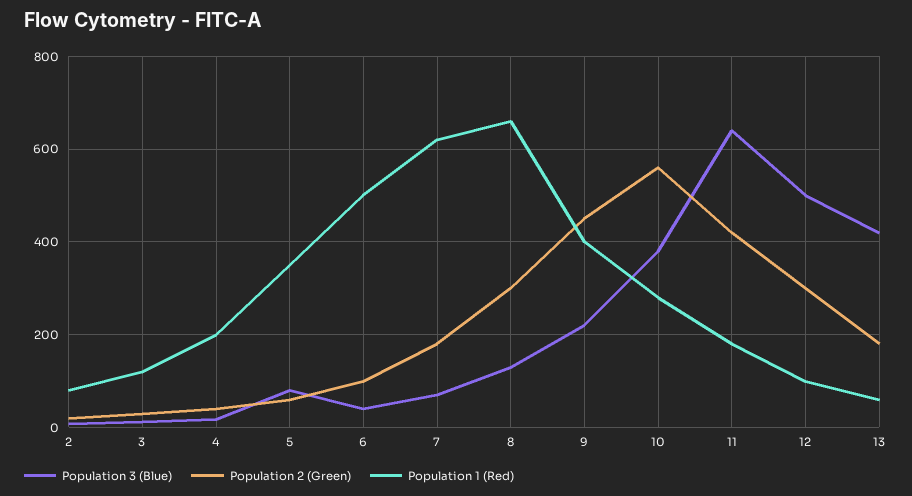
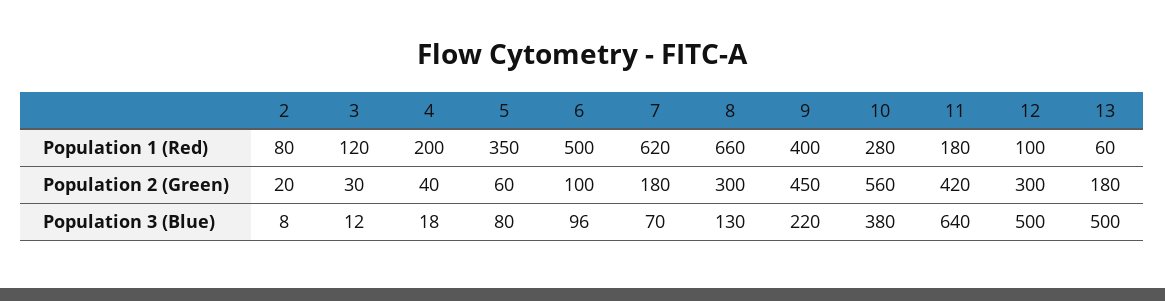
Population 3 (Blue), 6: 40 -> 96
Population 3 (Blue), 13: 420 -> 500

